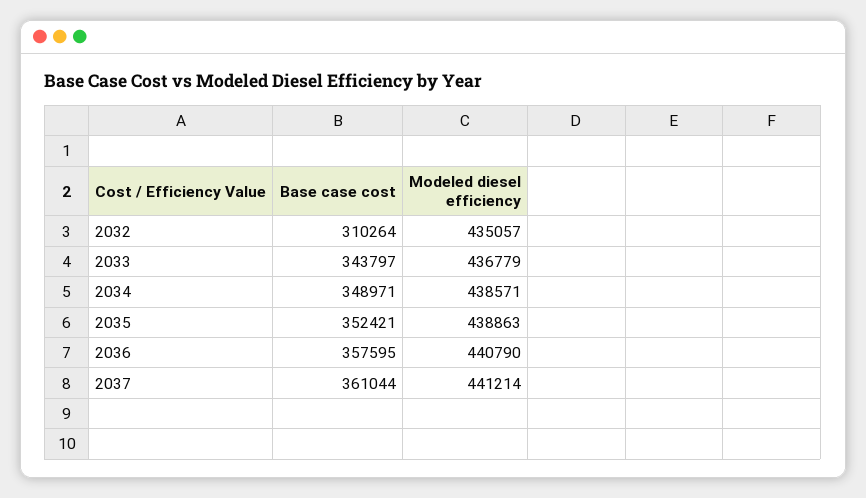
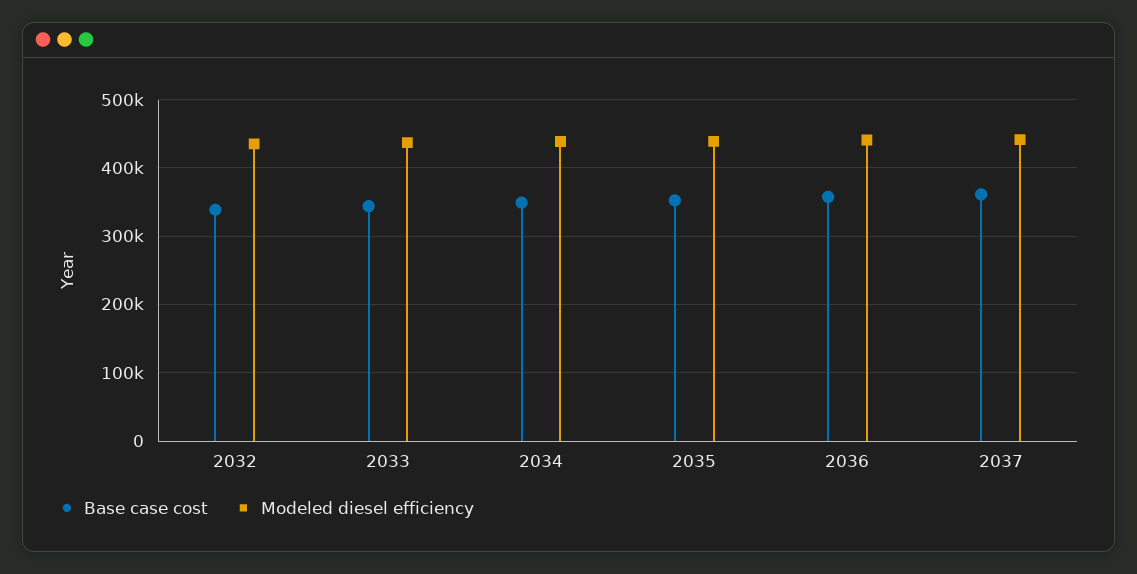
Base case cost, 2032: 310264 -> 340000

